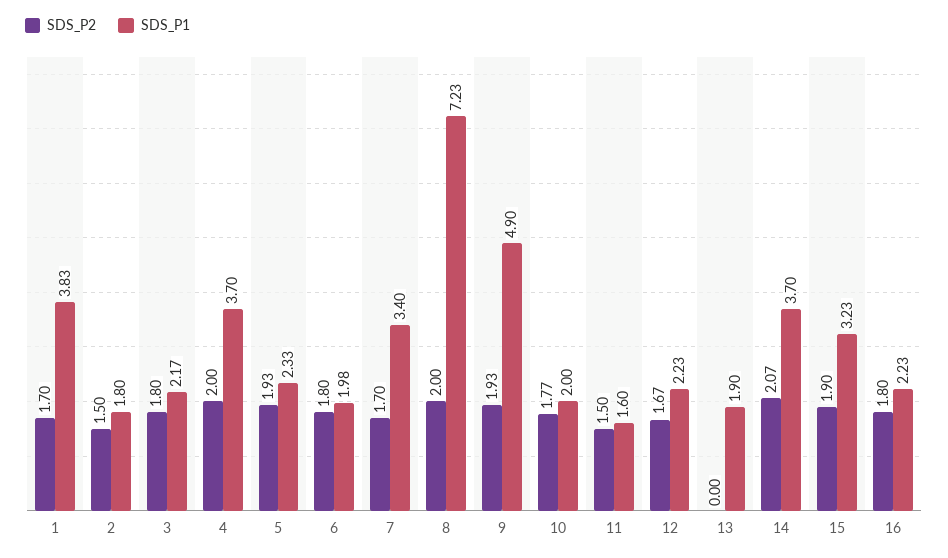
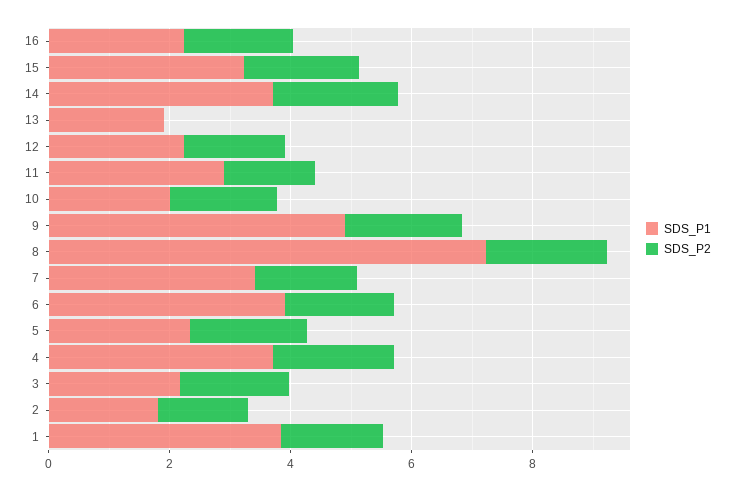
SDS_P1, 6: 1.98 -> 4
SDS_P1, 11: 1.6 -> 3

